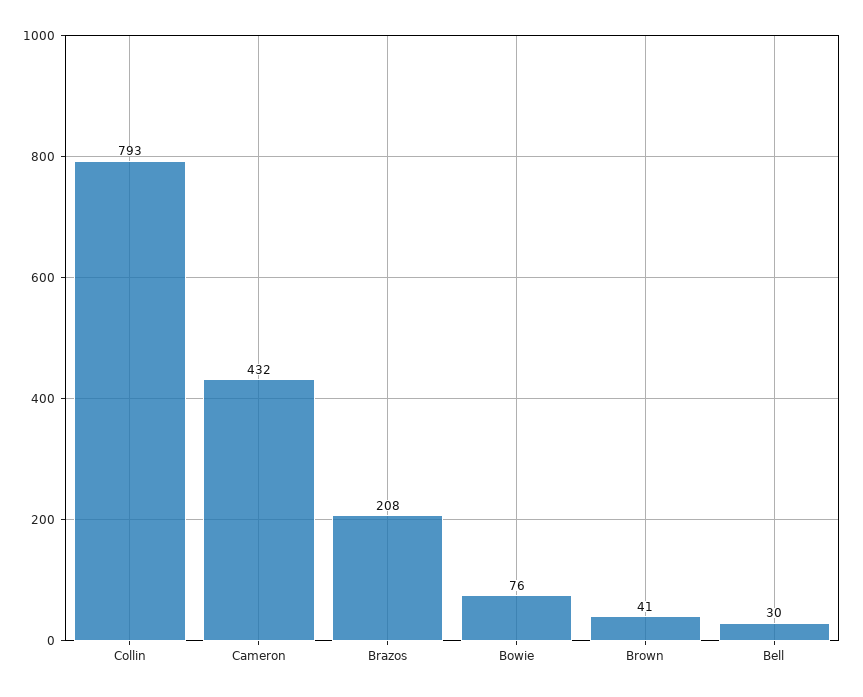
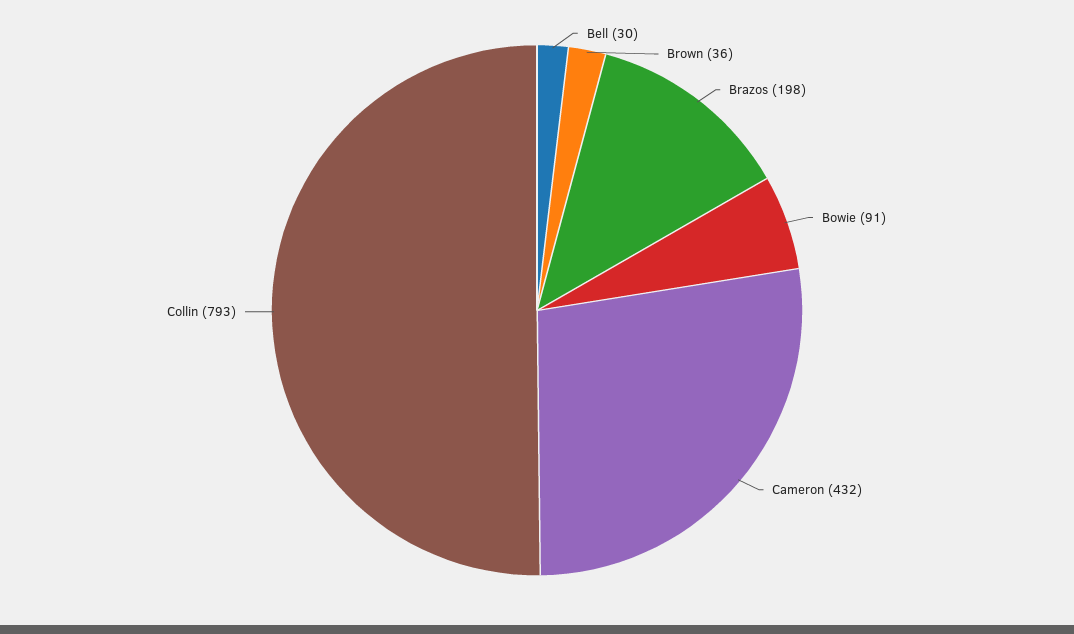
Brazos: 208 -> 198
Bowie: 76 -> 91
Brown: 41 -> 36

